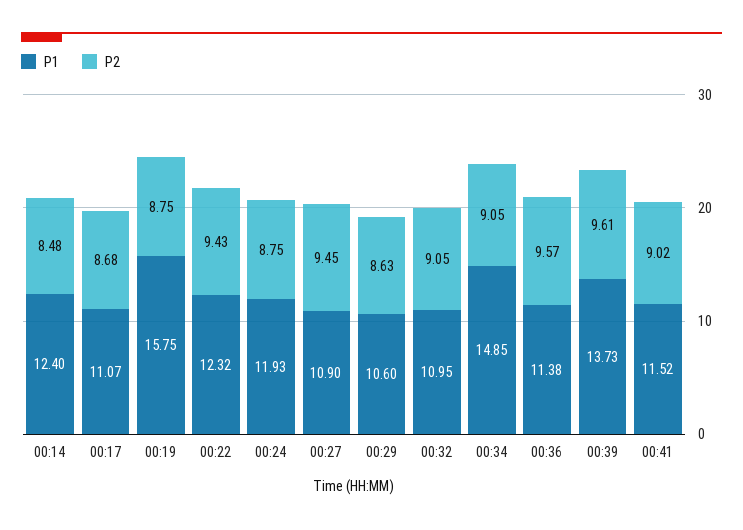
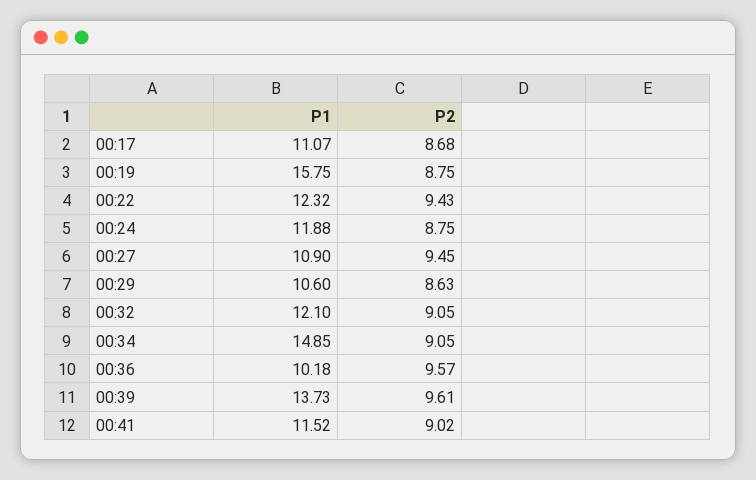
P1, 00:14: 12.4 -> none
P2, 00:14: 8.48 -> none
P1, 00:24: 11.93 -> 11.88
P1, 00:32: 10.95 -> 12.1
P1, 00:36: 11.38 -> 10.18

